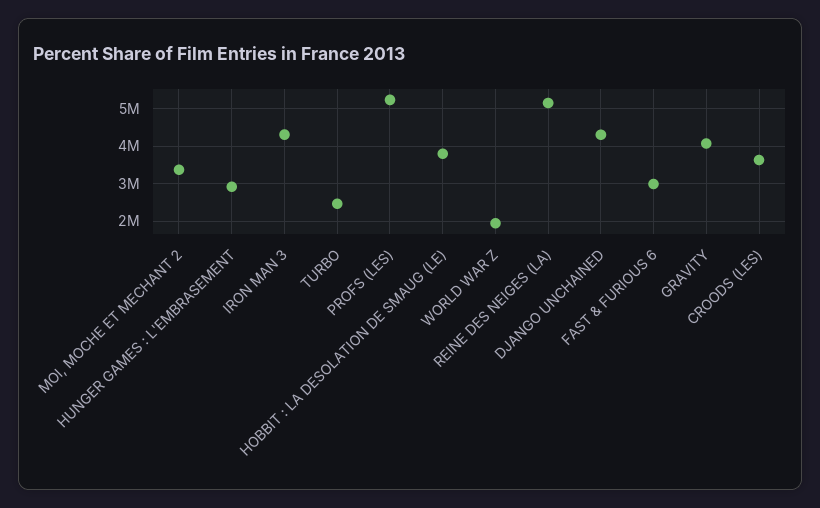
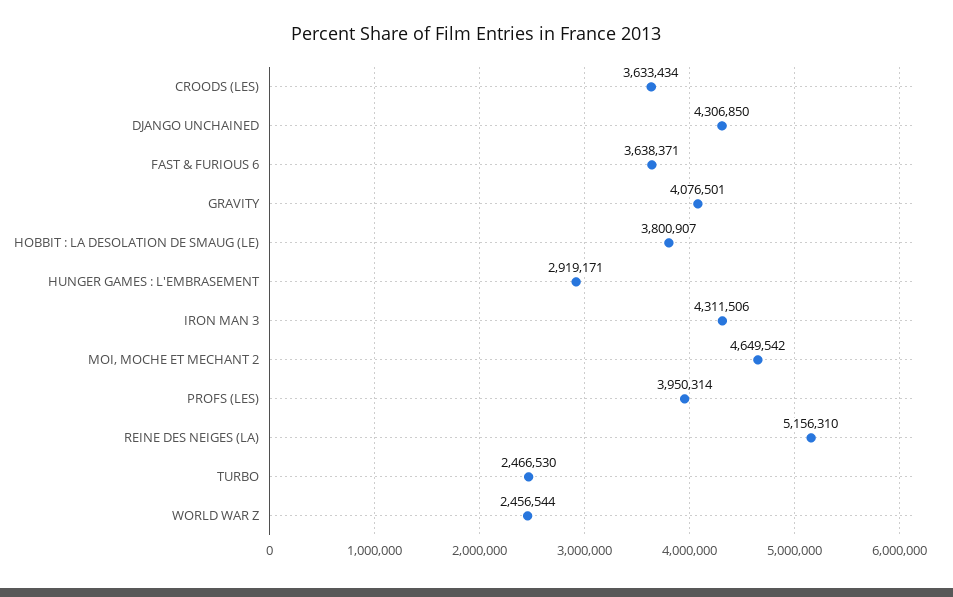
MOI, MOCHE ET MECHANT 2: 3400000 -> 4649542
PROFS (LES): 5200000 -> 3950314
WORLD WAR Z: 2000000 -> 2456544
FAST & FURIOUS 6: 3000000 -> 3638371

